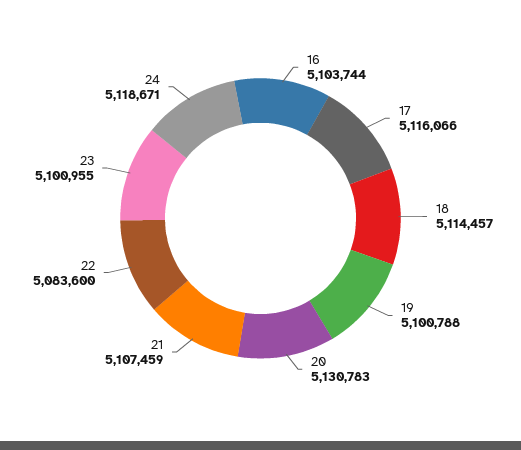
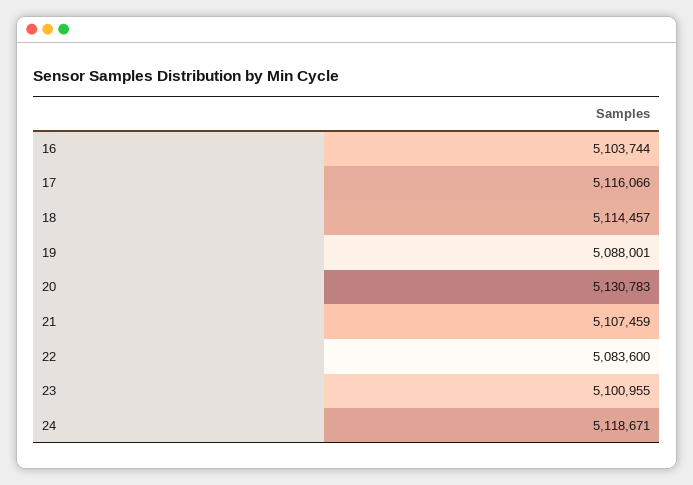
19: 5100788 -> 5088001

